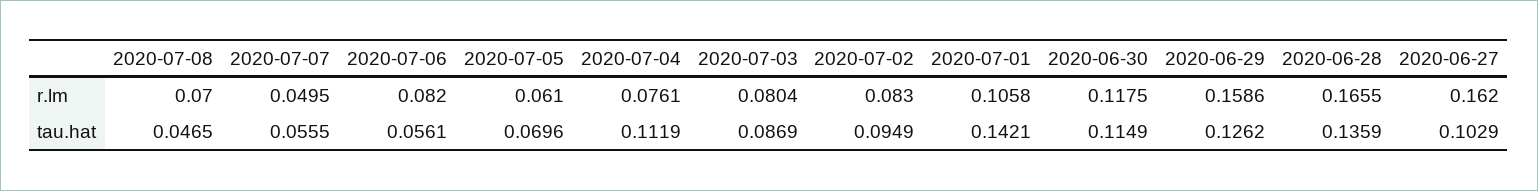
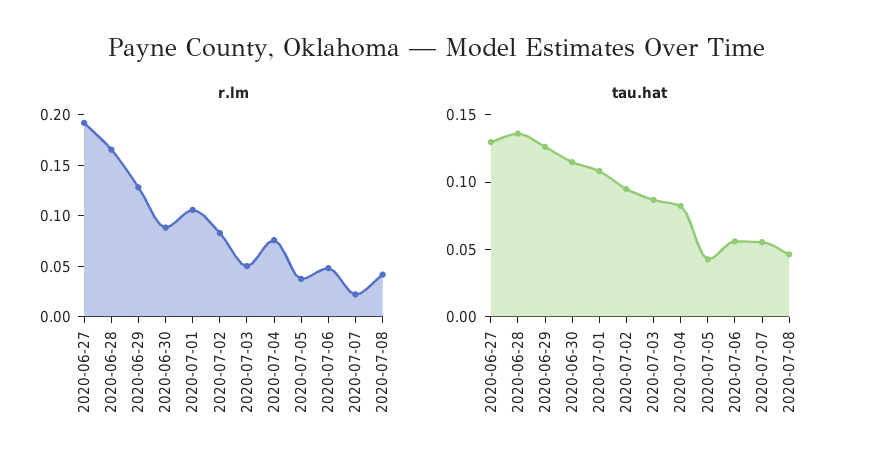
r.lm, 2020-07-08: 0.07 -> 0.04
r.lm, 2020-07-07: 0.0495 -> 0.02
r.lm, 2020-07-06: 0.082 -> 0.05
r.lm, 2020-07-05: 0.061 -> 0.04
r.lm, 2020-07-03: 0.0804 -> 0.05
r.lm, 2020-06-30: 0.1175 -> 0.09
r.lm, 2020-06-29: 0.1586 -> 0.13
r.lm, 2020-06-27: 0.162 -> 0.19
tau.hat, 2020-07-05: 0.0696 -> 0.04
tau.hat, 2020-07-04: 0.1119 -> 0.08
tau.hat, 2020-07-01: 0.1421 -> 0.11
tau.hat, 2020-06-27: 0.1029 -> 0.13

